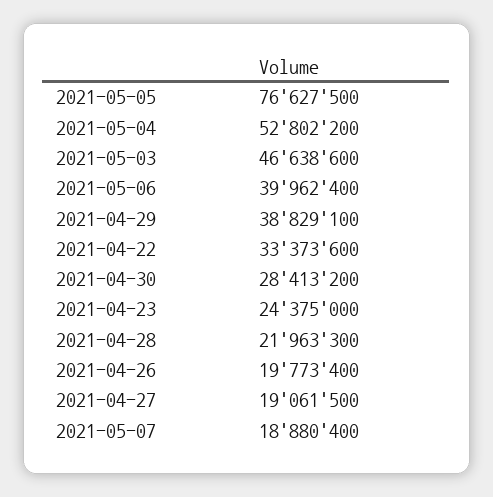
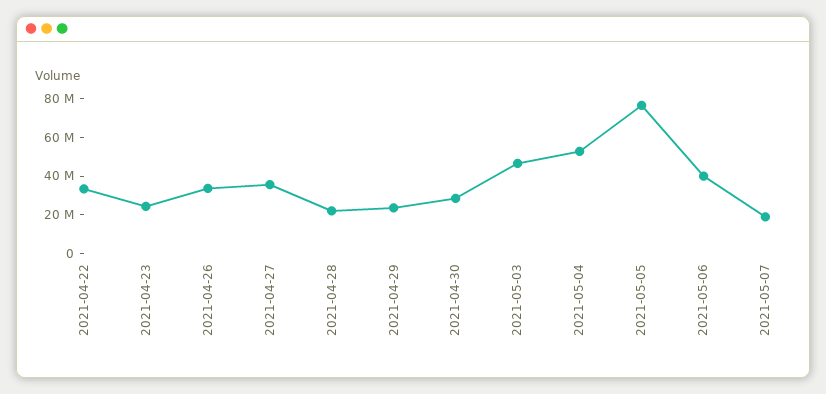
2021-04-29: 38829100 -> 25000000
2021-04-26: 19773400 -> 35000000
2021-04-27: 19061500 -> 35000000

